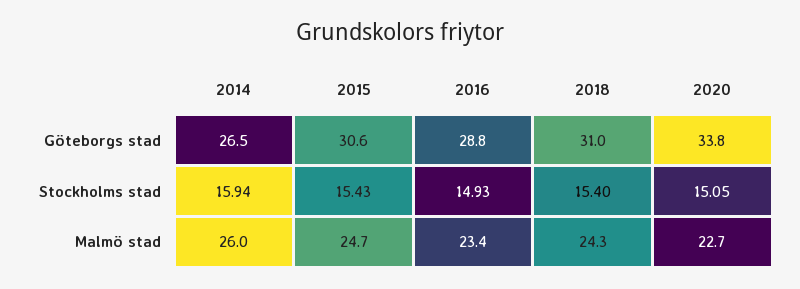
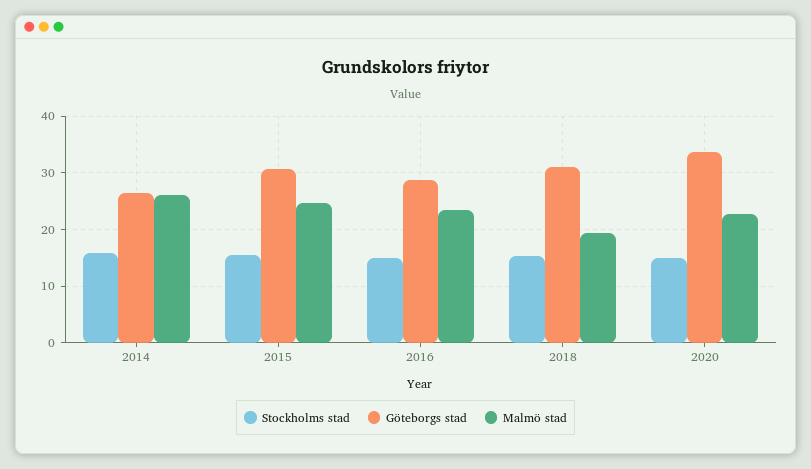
Malmö stad, 2018: 24.3 -> 20

